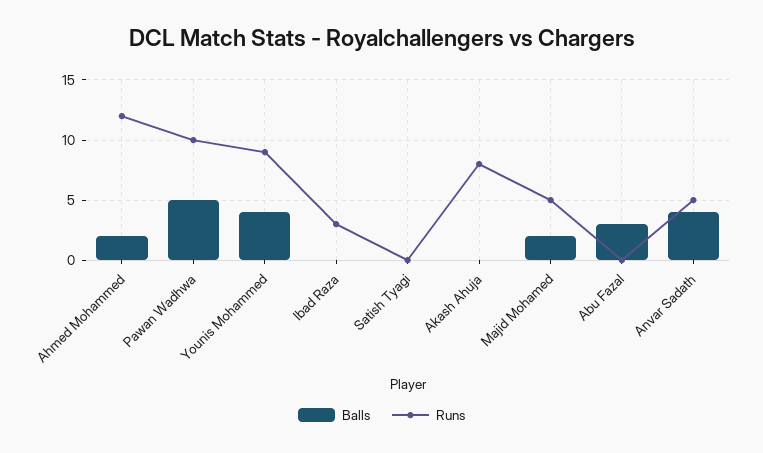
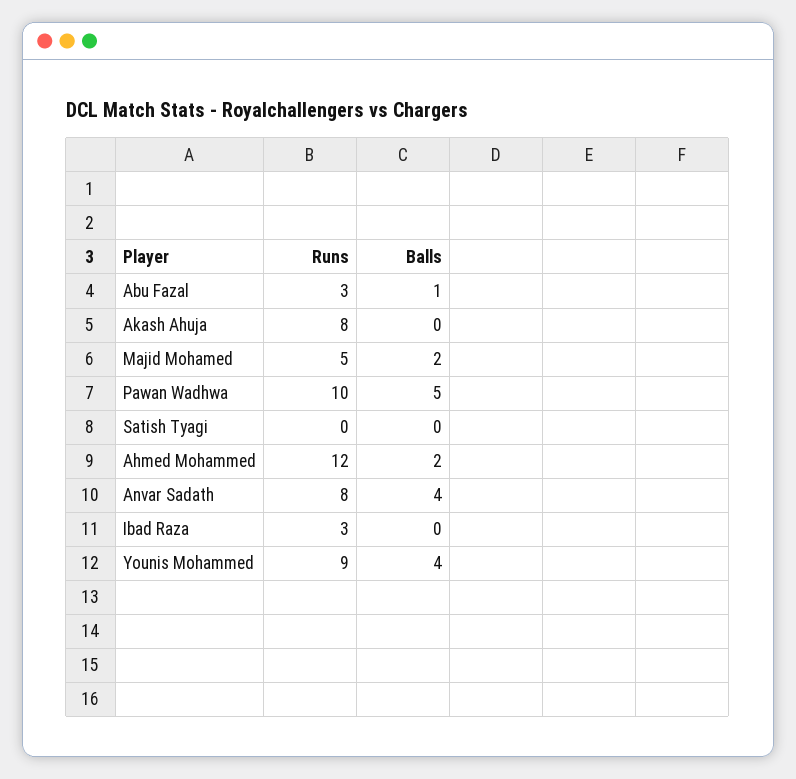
Balls, Abu Fazal: 3 -> 1
Runs, Abu Fazal: 0 -> 3
Runs, Anvar Sadath: 5 -> 8

